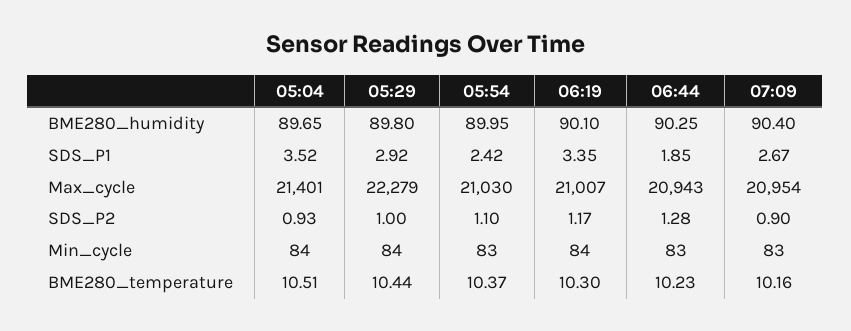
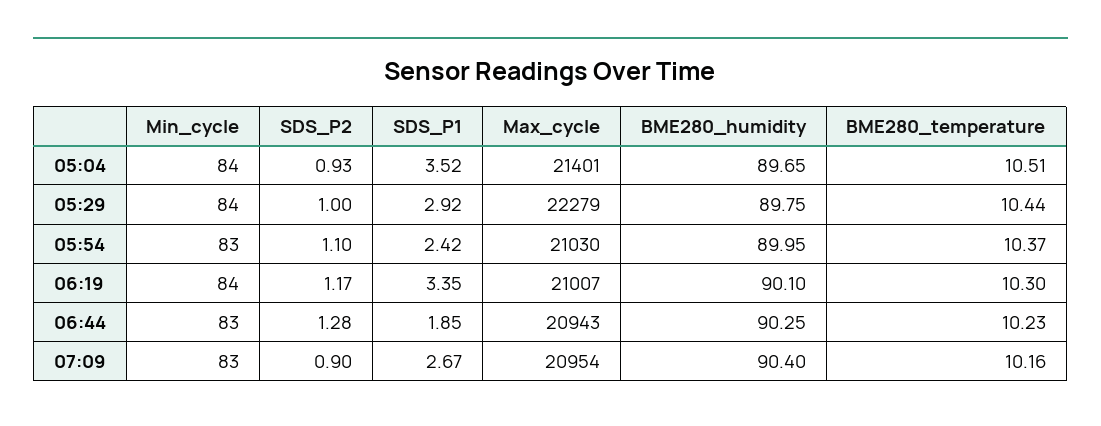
05:29, BME280_humidity: 89.8 -> 89.75

